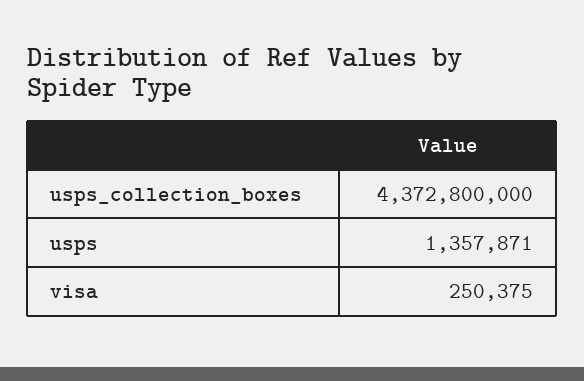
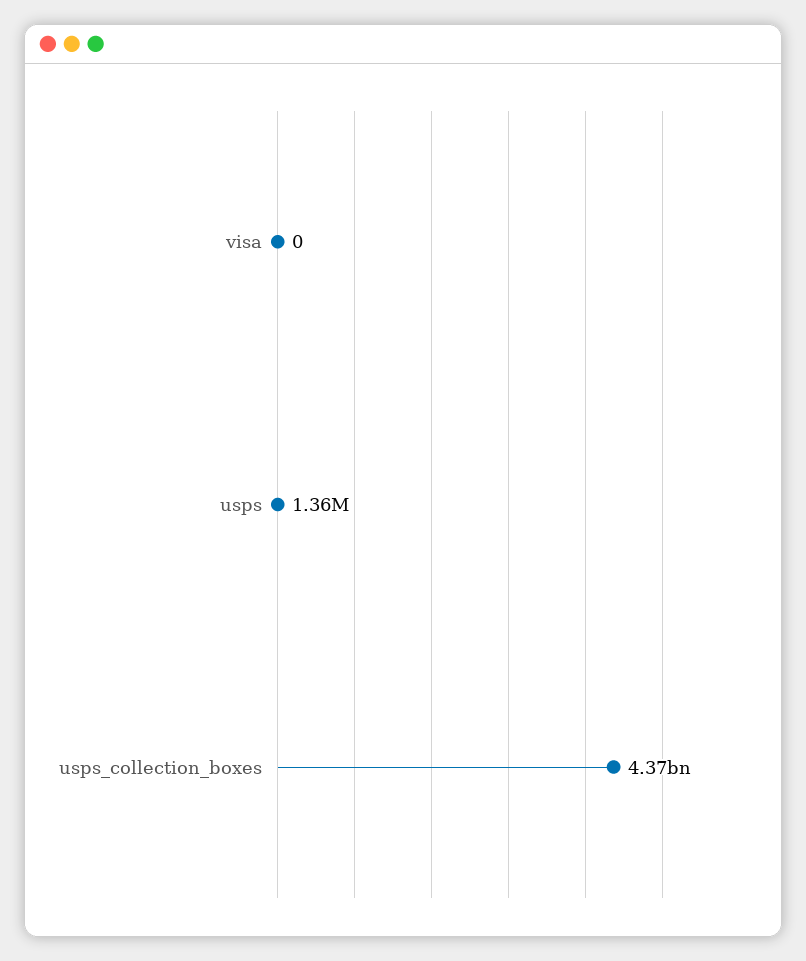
visa: 250375 -> 0

